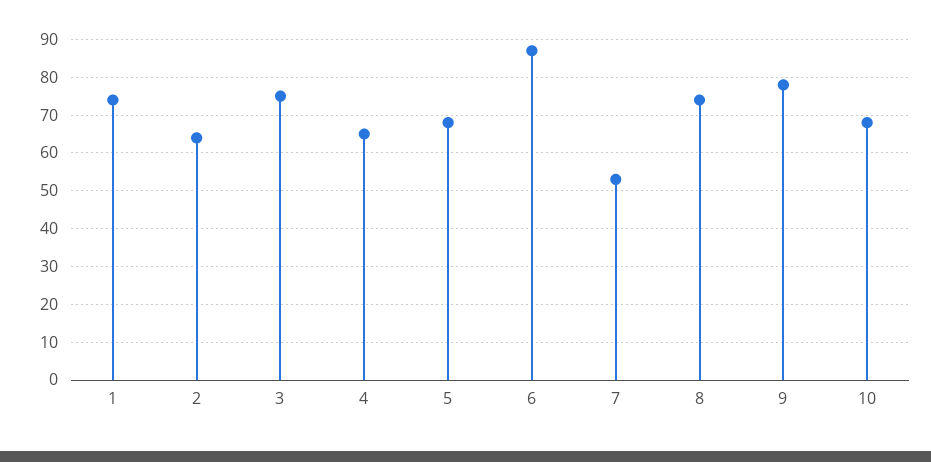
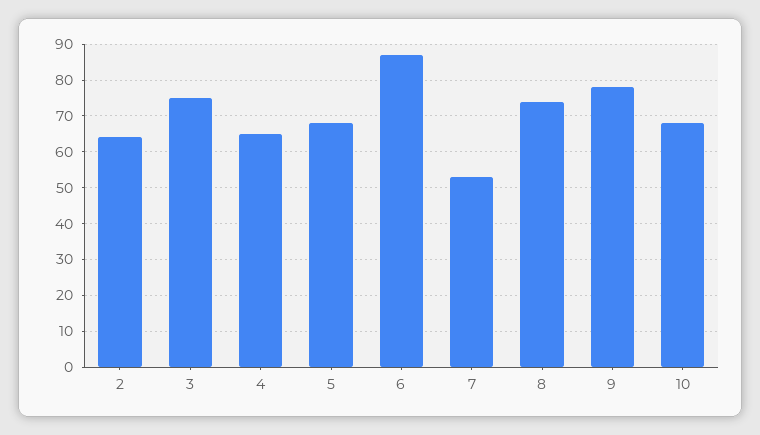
1: 75 -> none

